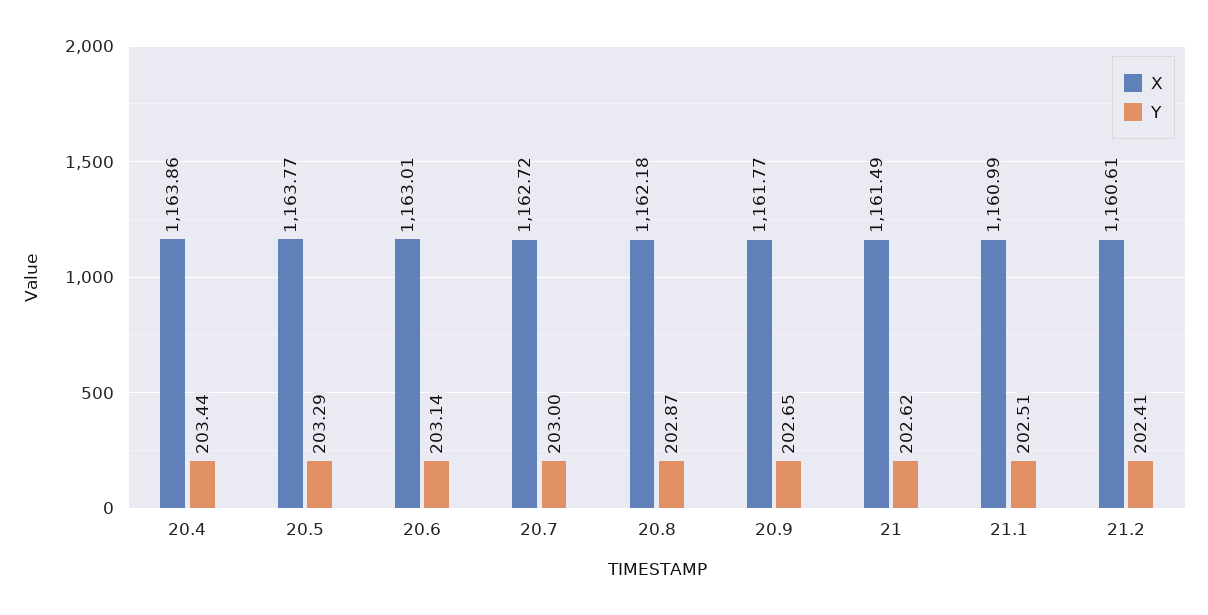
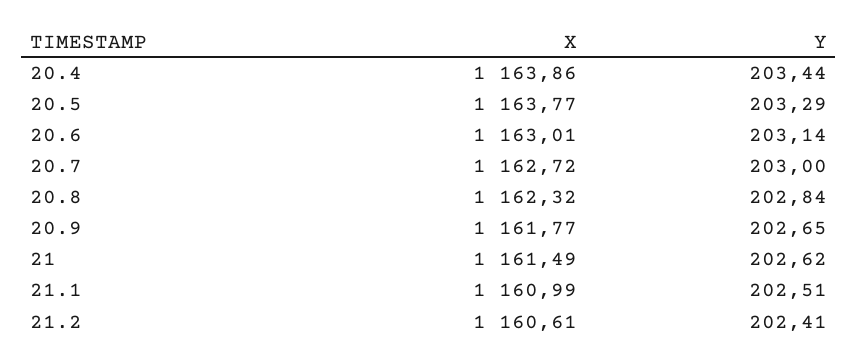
X, 20.8: 1162.18 -> 1162.32
Y, 20.8: 202.87 -> 202.84

